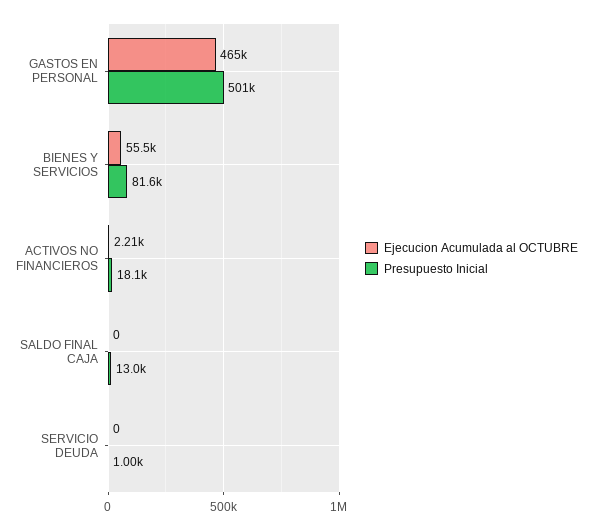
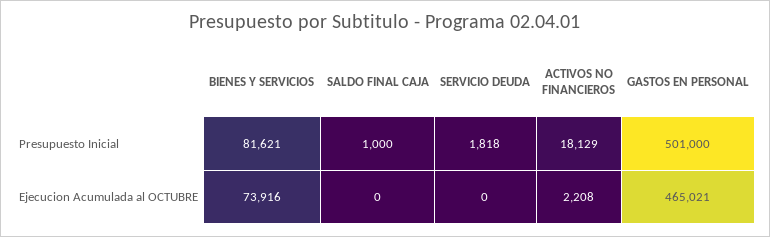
Ejecucion Acumulada al OCTUBRE, BIENES Y SERVICIOS: 55500 -> 73916
Presupuesto Inicial, SALDO FINAL CAJA: 13000 -> 1000
Presupuesto Inicial, SERVICIO DEUDA: 1000 -> 1818

